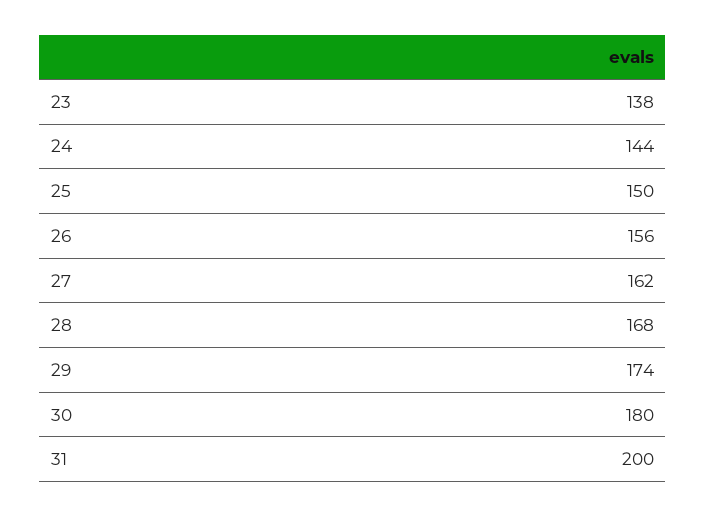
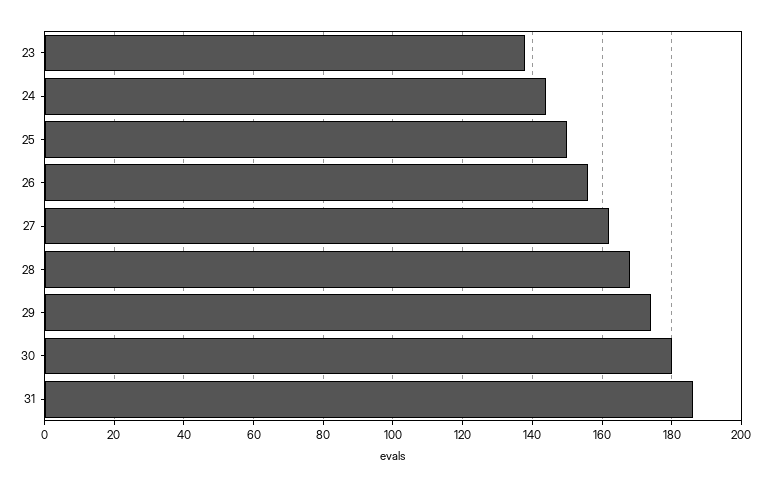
31: 200 -> 185

